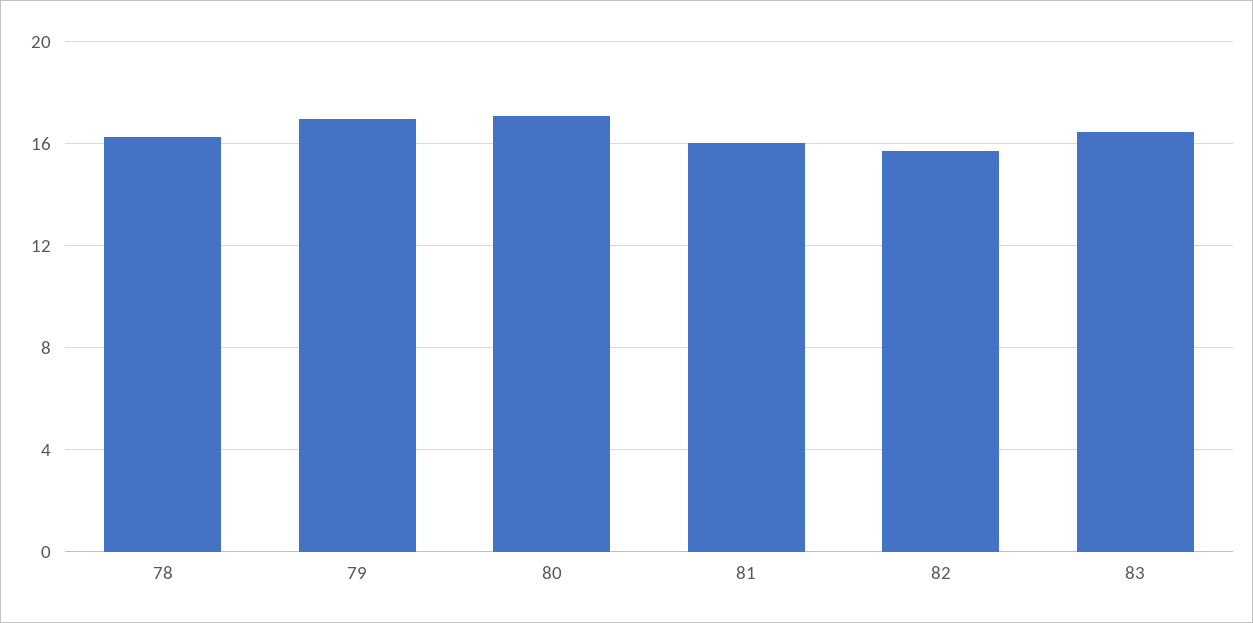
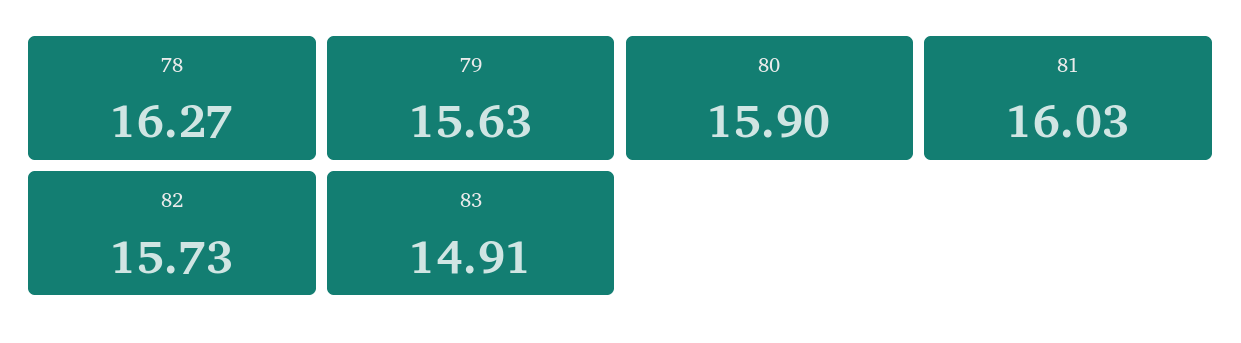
79: 17 -> 15.63
80: 17 -> 15.9
83: 16.5 -> 14.91

